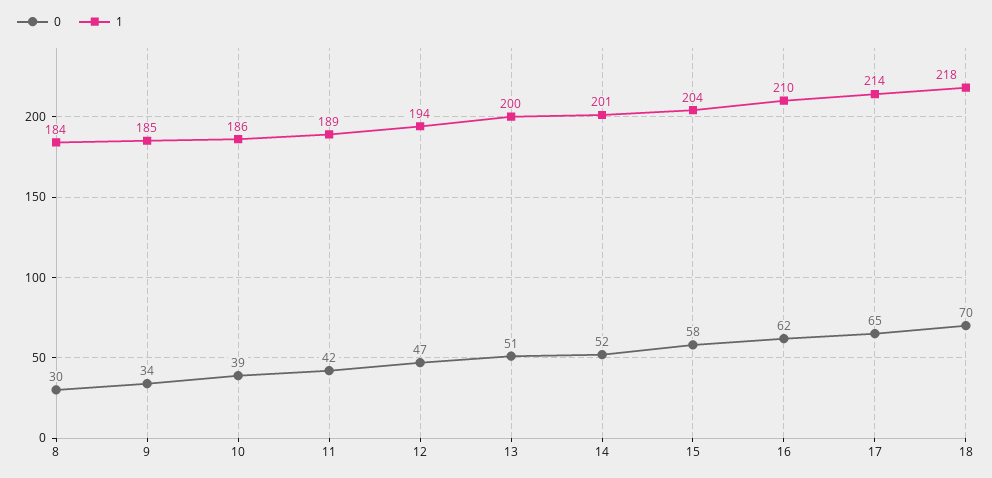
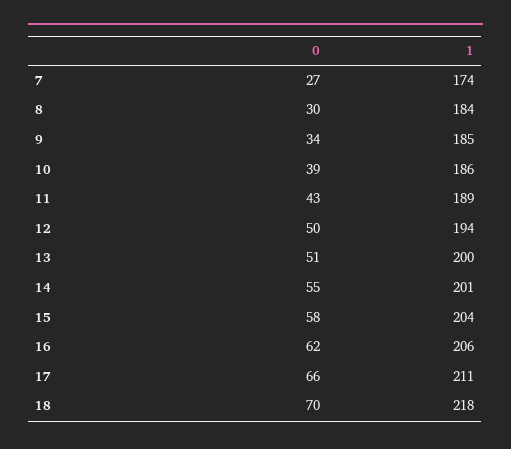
0, 11: 42 -> 43
0, 12: 47 -> 50
0, 14: 52 -> 55
1, 16: 210 -> 206
0, 17: 65 -> 66
1, 17: 214 -> 211
0, 7: none -> 27
1, 7: none -> 174

